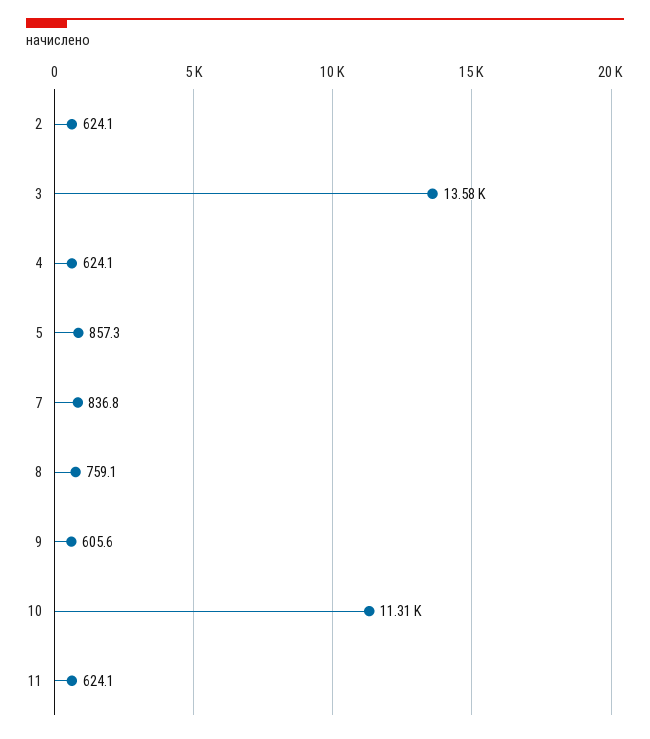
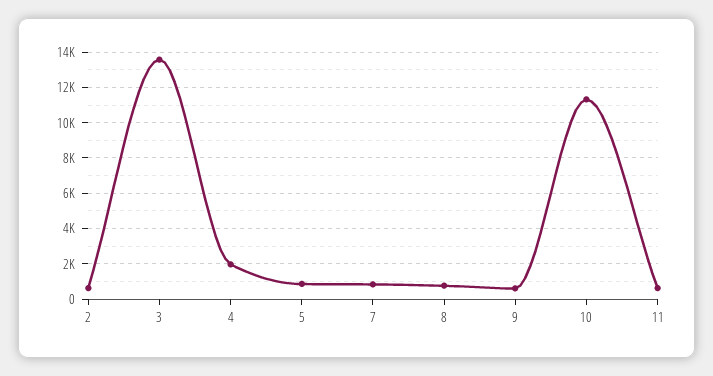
4: 624.1 -> 2000

